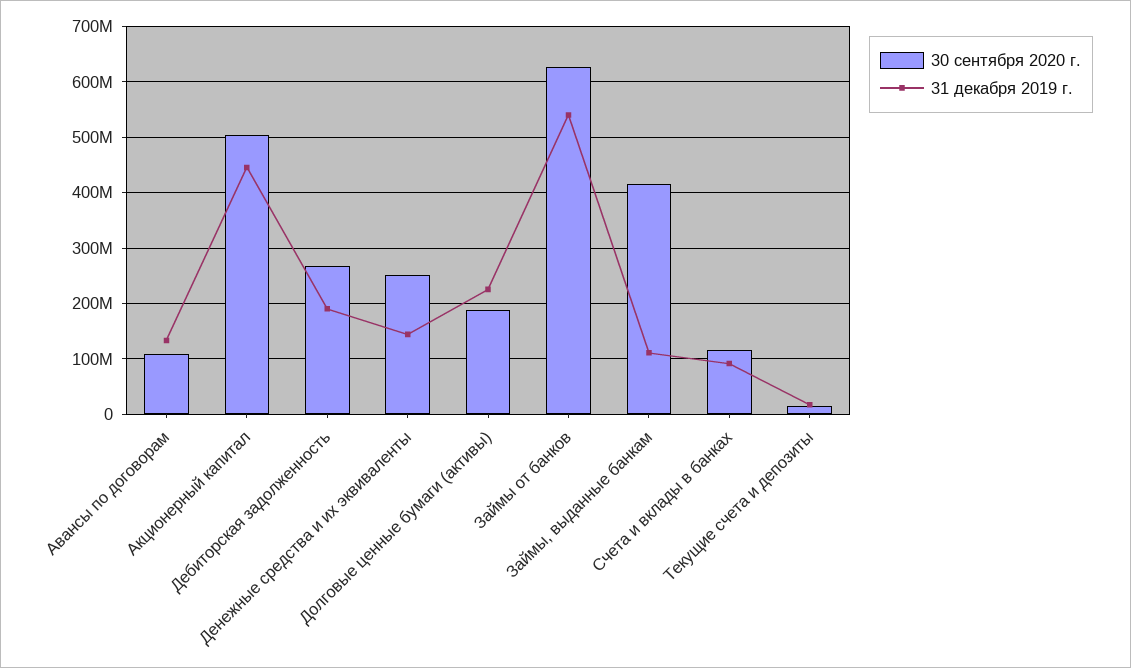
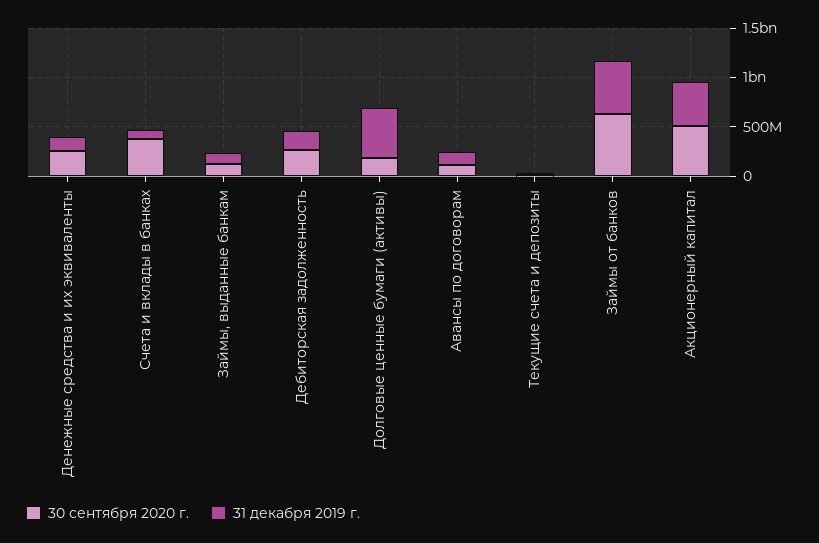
31 декабря 2019 г., Долговые ценные бумаги (активы): 220000000 -> 500000000
30 сентября 2020 г., Займы, выданные банкам: 420000000 -> 100000000
30 сентября 2020 г., Счета и вклады в банках: 120000000 -> 400000000

